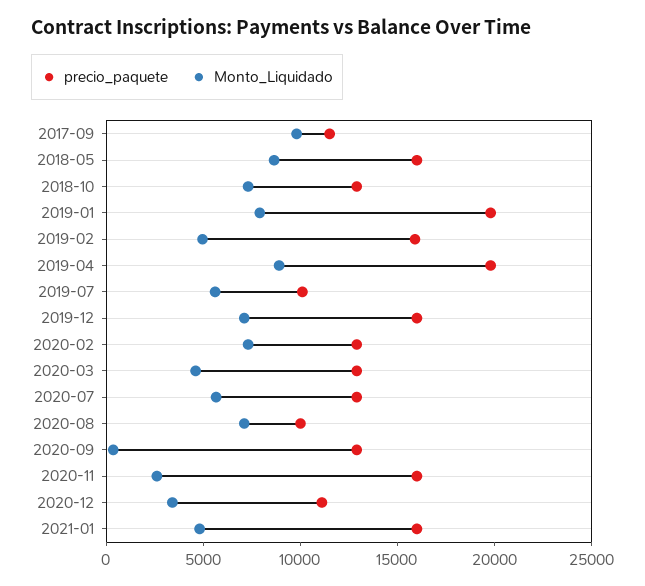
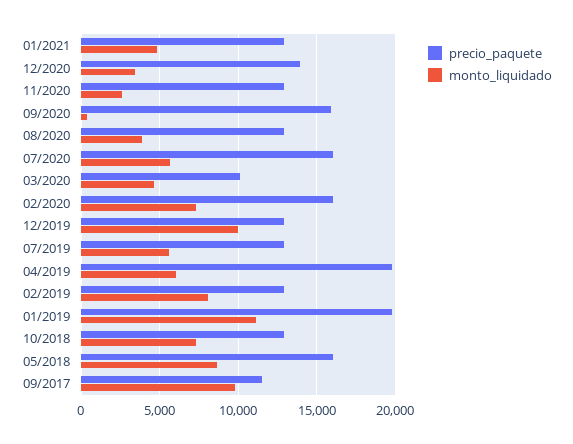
Monto_Liquidado, 2019-01: 8000 -> 11000
precio_paquete, 2019-02: 16000 -> 13000
Monto_Liquidado, 2019-02: 5000 -> 8000
Monto_Liquidado, 2019-04: 9000 -> 6000
precio_paquete, 2019-07: 10000 -> 13000
precio_paquete, 2019-12: 16000 -> 13000
Monto_Liquidado, 2019-12: 7000 -> 10000
precio_paquete, 2020-02: 13000 -> 16000
precio_paquete, 2020-03: 13000 -> 10000
precio_paquete, 2020-07: 13000 -> 16000
precio_paquete, 2020-08: 10000 -> 13000
Monto_Liquidado, 2020-08: 7000 -> 4000
precio_paquete, 2020-09: 13000 -> 16000
precio_paquete, 2020-11: 16000 -> 13000
precio_paquete, 2020-12: 11000 -> 14000
precio_paquete, 2021-01: 16000 -> 13000

